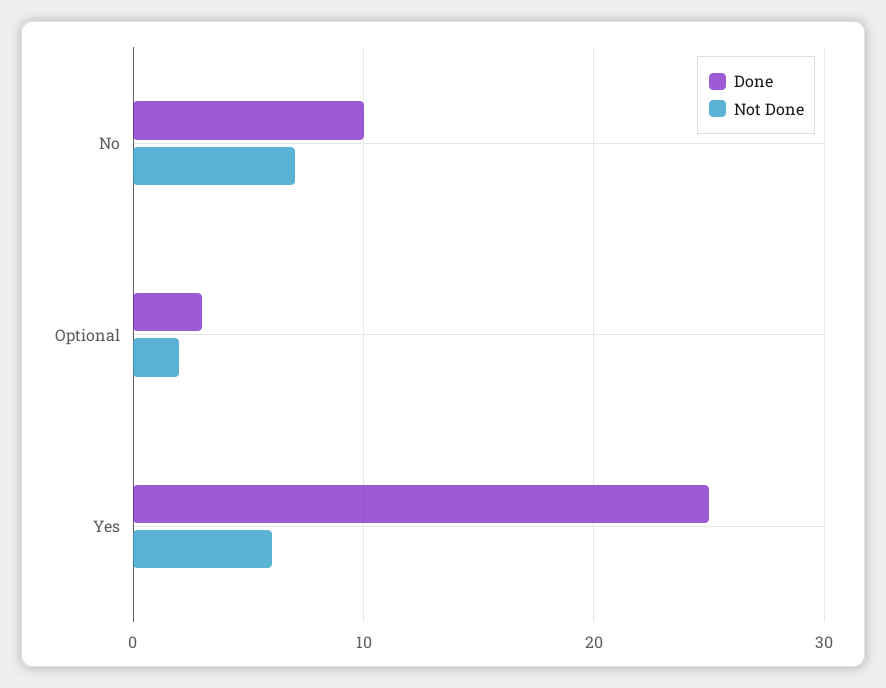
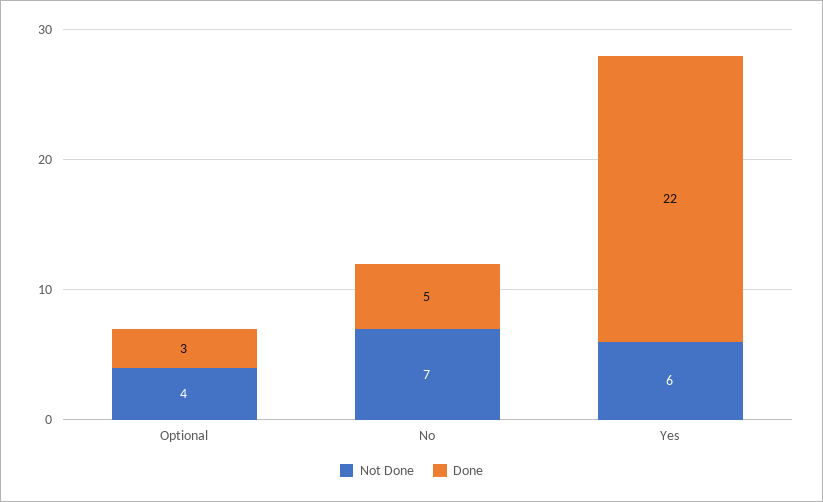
Done, No: 10 -> 5
Not Done, Optional: 2 -> 4
Done, Yes: 25 -> 22

